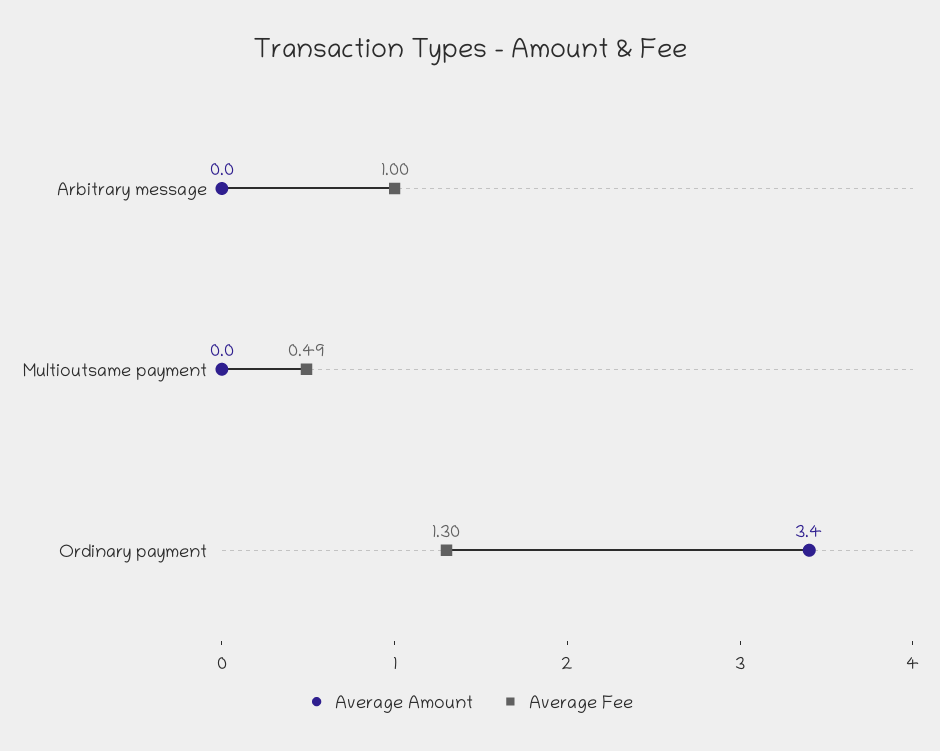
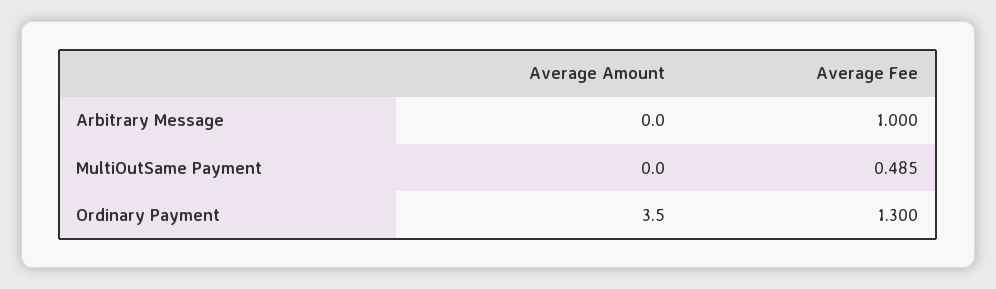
Average Amount, Ordinary payment: 3.4 -> 3.5

